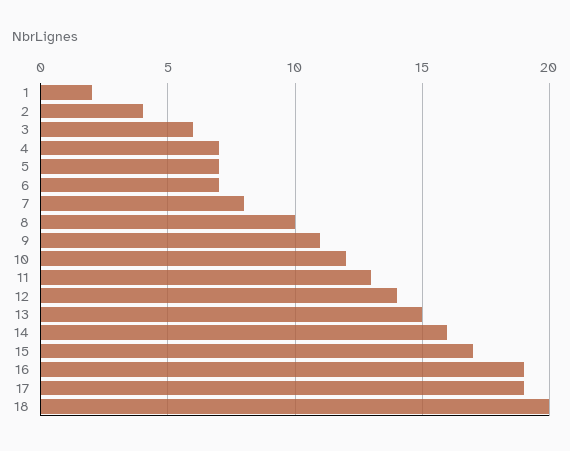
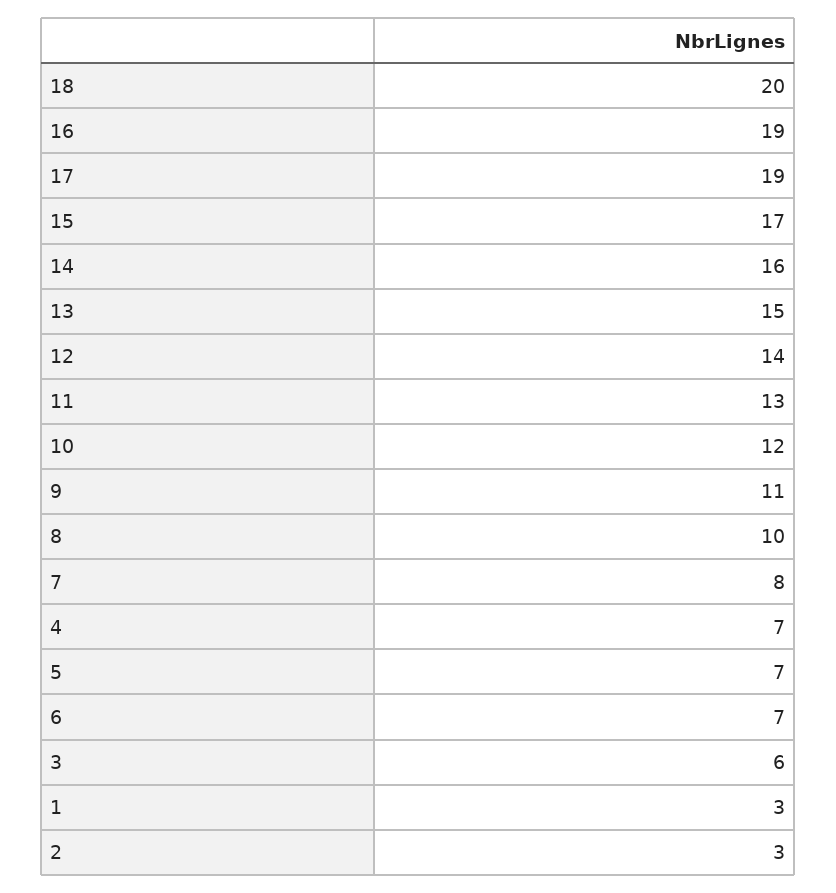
1: 2 -> 3
2: 4 -> 3

